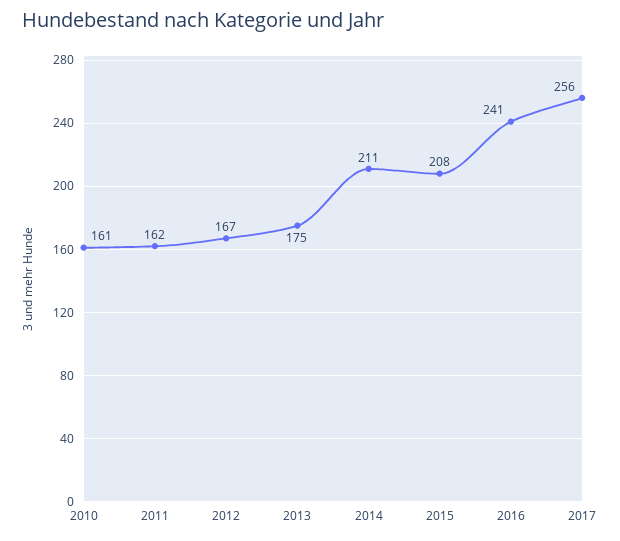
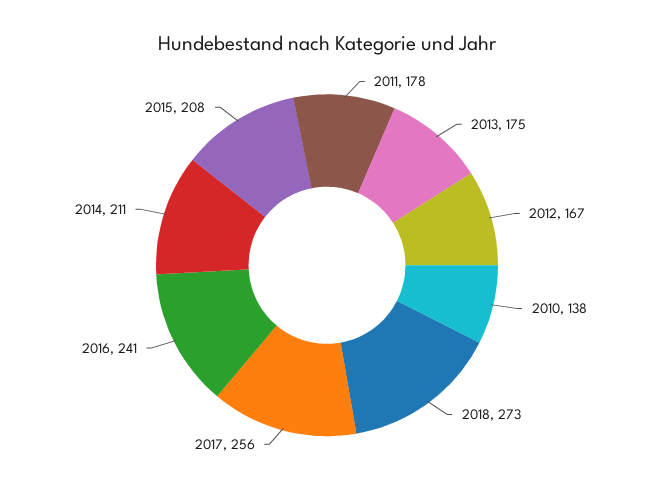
2010: 161 -> 138
2011: 162 -> 178
2018: none -> 273

